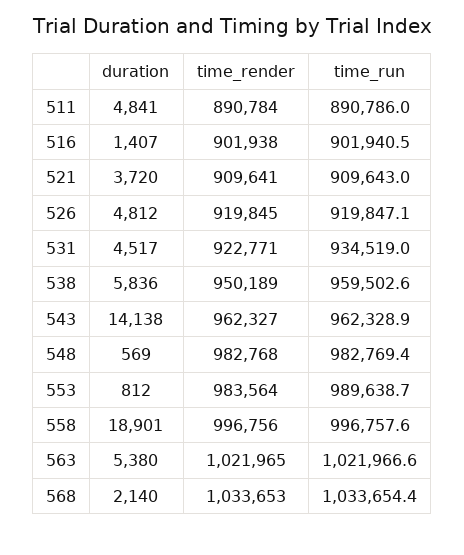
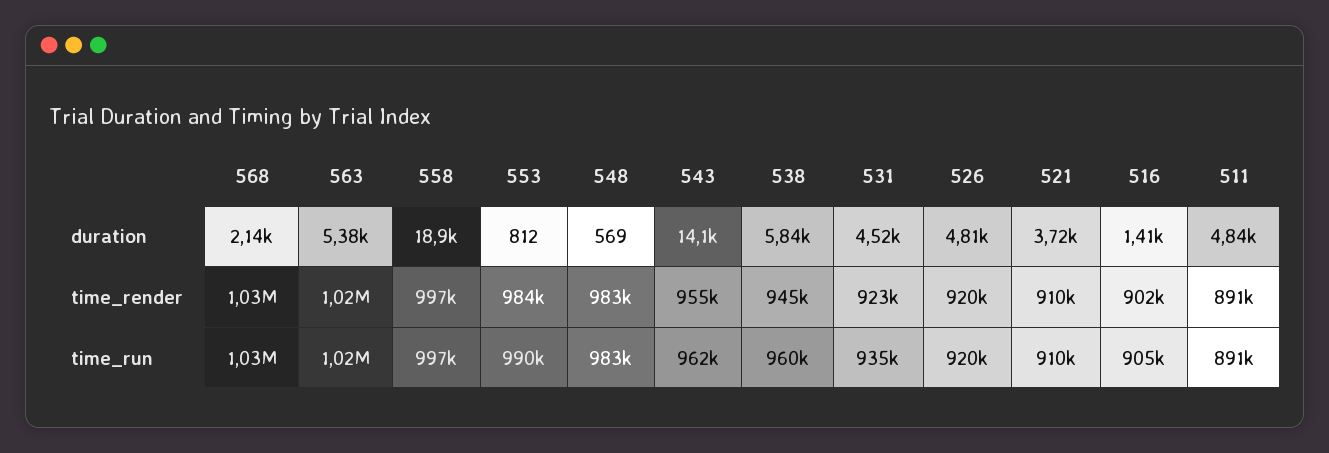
time_run, 516: 901940.5 -> 905000
time_render, 538: 950189 -> 945000
time_render, 543: 962327 -> 955000

